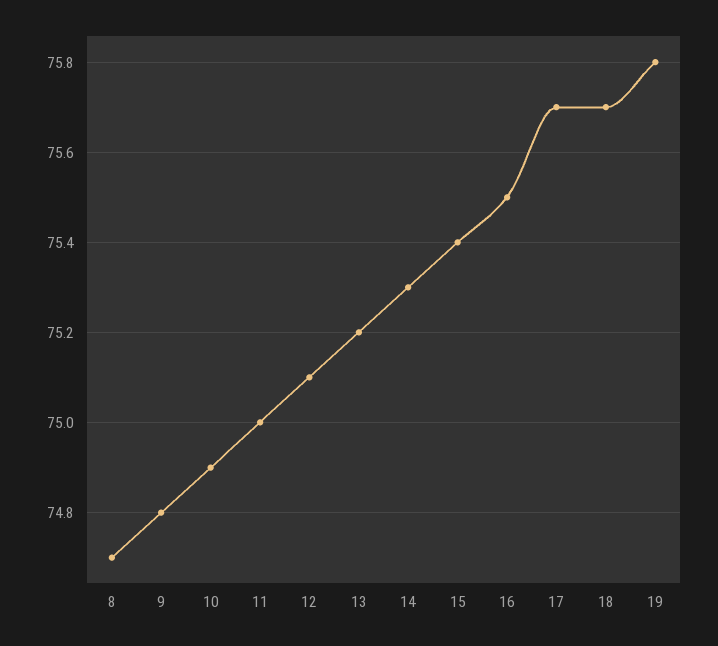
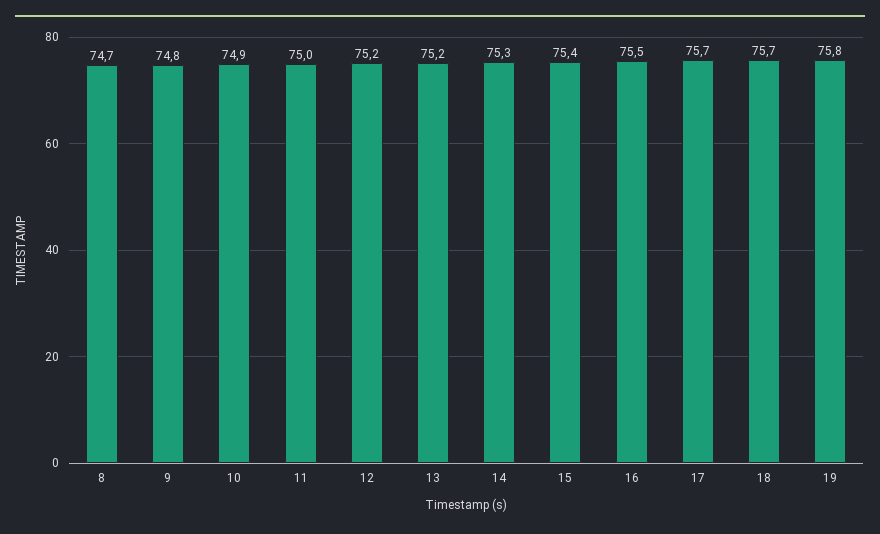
12: 75.1 -> 75.2

